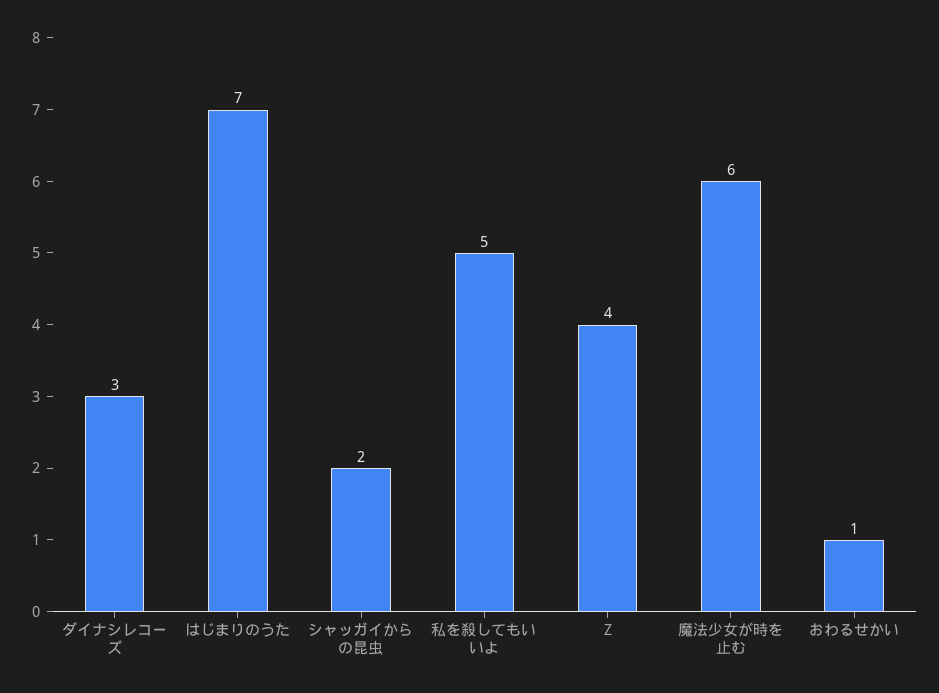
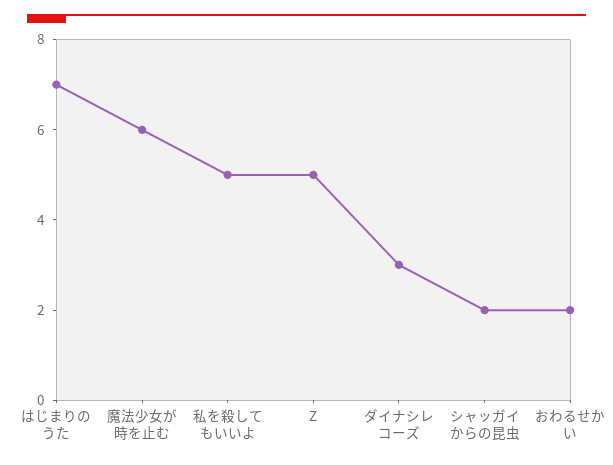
Z: 4 -> 5
おわるせかい: 1 -> 2

